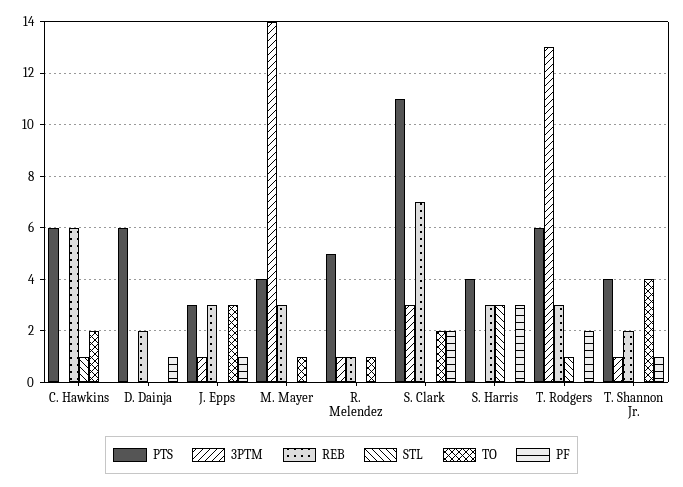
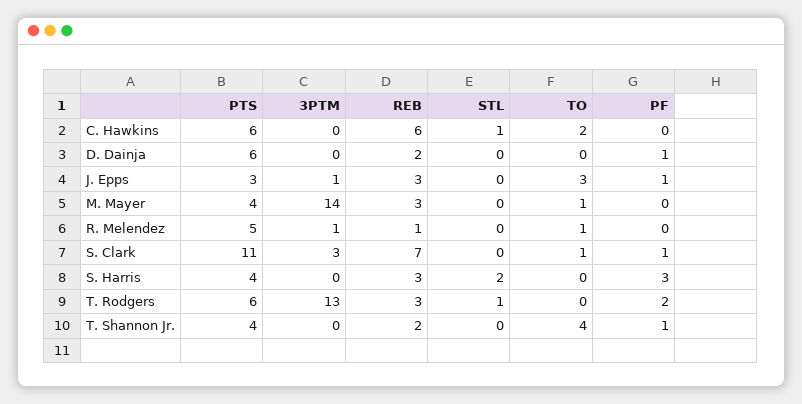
TO, S. Clark: 2 -> 1
PF, S. Clark: 2 -> 1
STL, S. Harris: 3 -> 2
3PTM, T. Shannon Jr.: 1 -> 0

